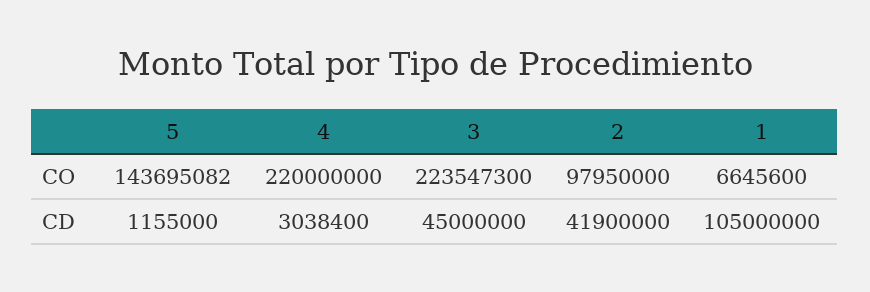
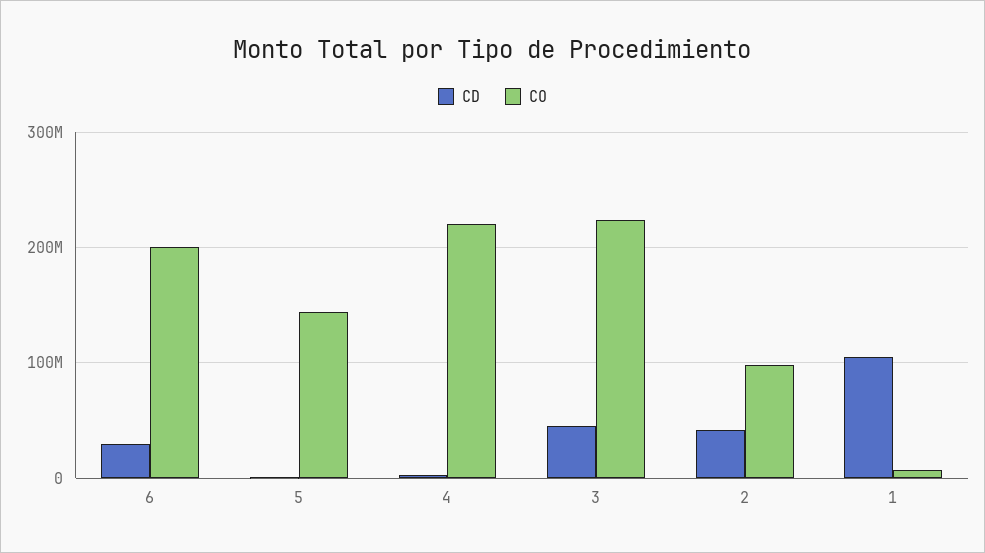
CD, 6: none -> 30000000
CO, 6: none -> 200000000

